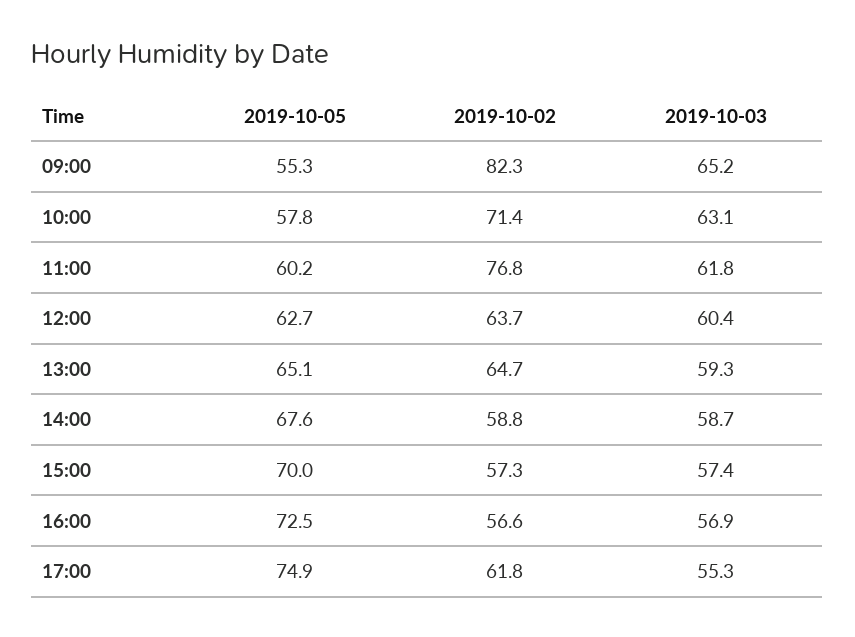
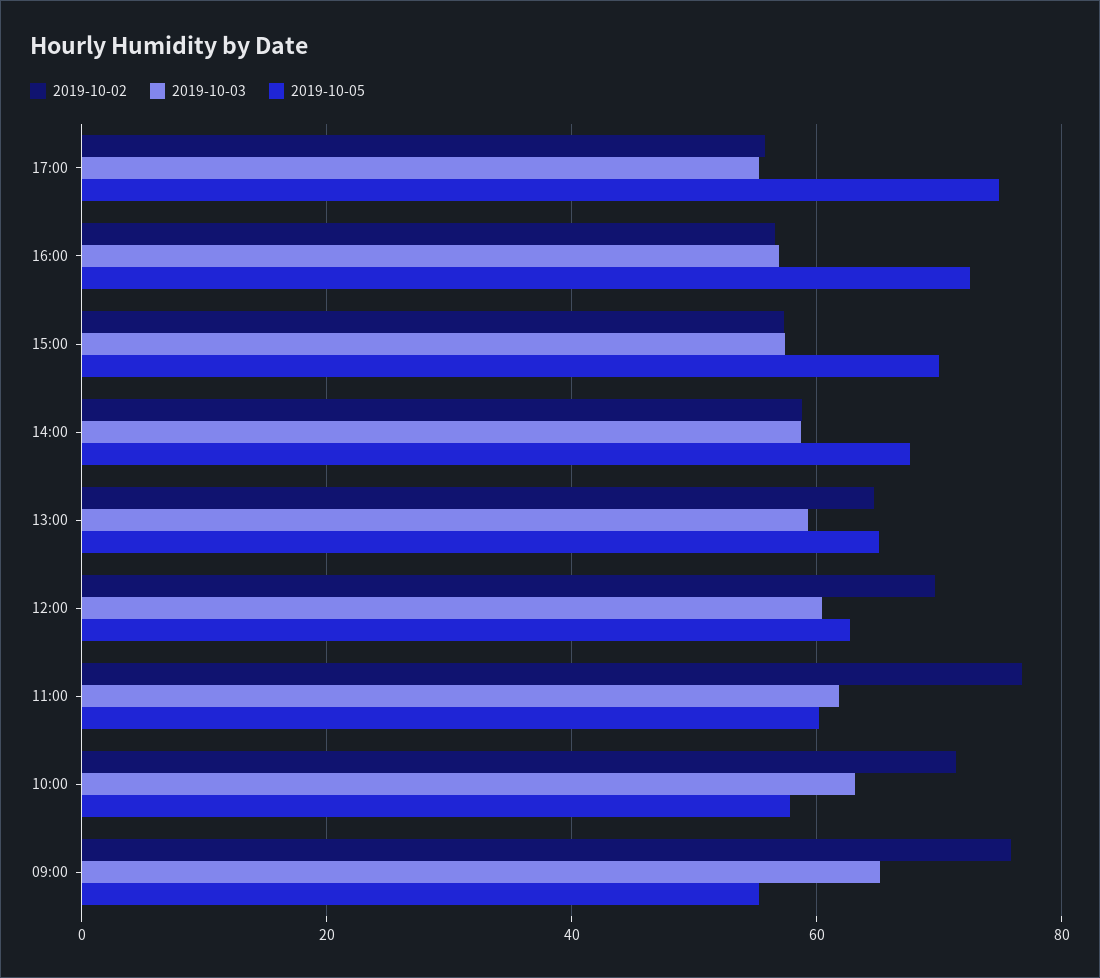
2019-10-02, 09:00: 82.3 -> 76
2019-10-02, 12:00: 63.7 -> 70
2019-10-02, 17:00: 61.8 -> 56

